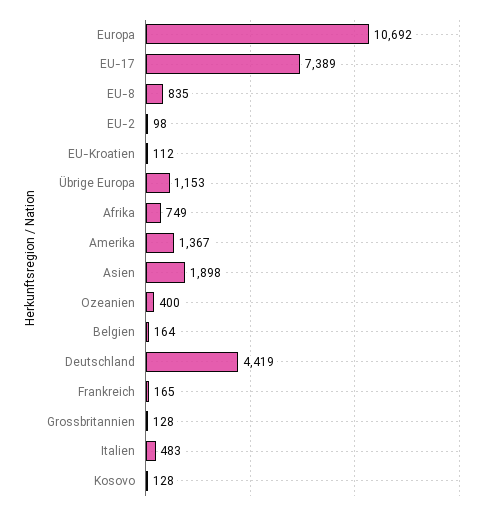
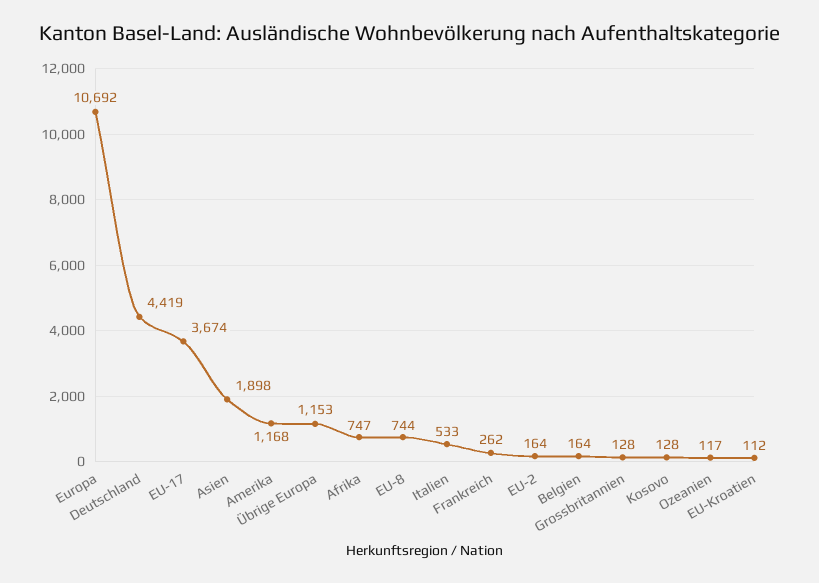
EU-17: 7389 -> 3674
EU-8: 835 -> 744
EU-2: 98 -> 164
Afrika: 749 -> 747
Amerika: 1367 -> 1168
Ozeanien: 400 -> 117
Frankreich: 165 -> 262
Italien: 483 -> 533

